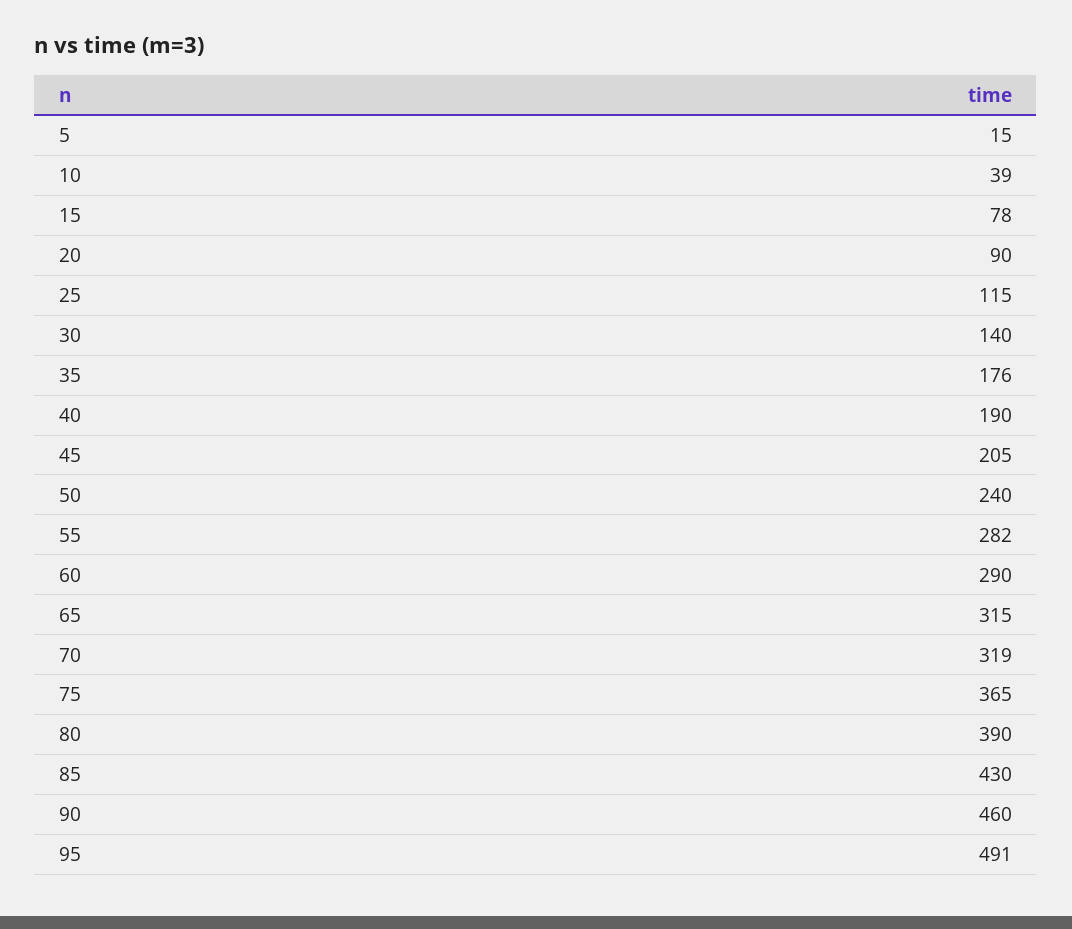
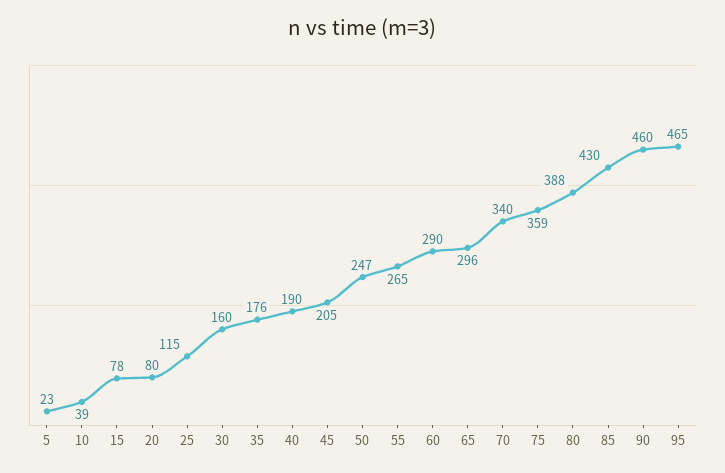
5: 15 -> 23
20: 90 -> 80
30: 140 -> 160
50: 240 -> 247
55: 282 -> 265
65: 315 -> 296
70: 319 -> 340
75: 365 -> 359
80: 390 -> 388
95: 491 -> 465

